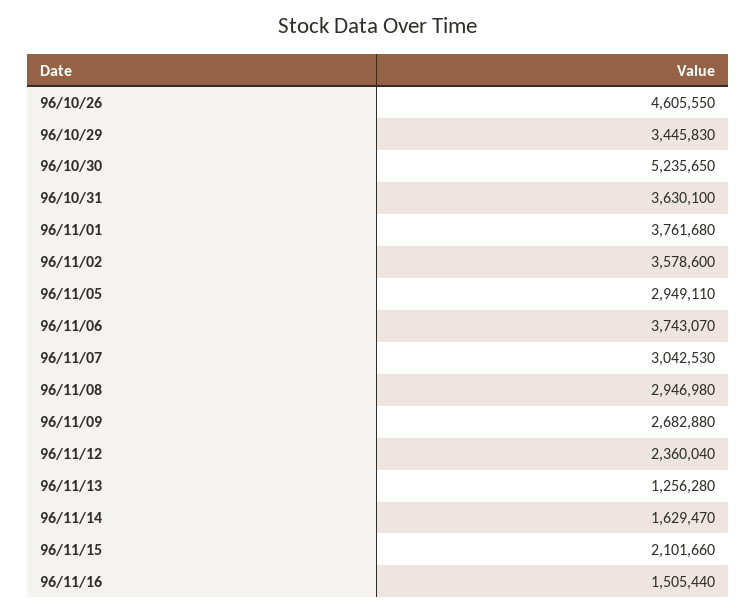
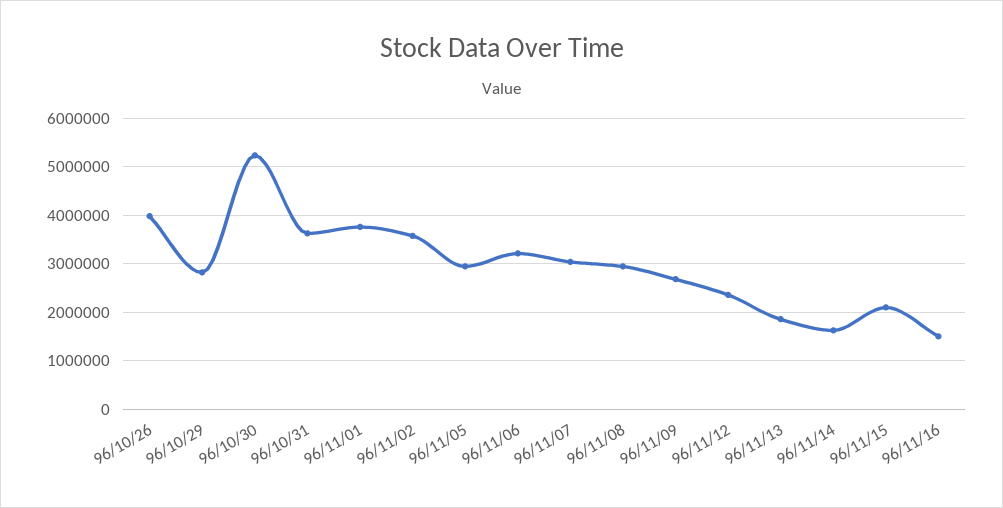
96/10/26: 4605550 -> 4000000
96/10/29: 3445830 -> 2800000
96/11/06: 3743070 -> 3200000
96/11/13: 1256280 -> 1800000

